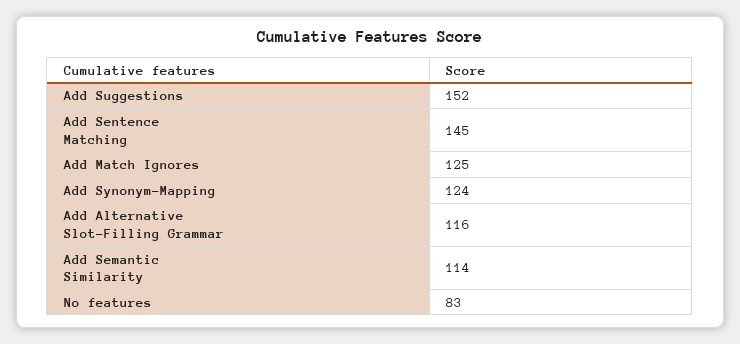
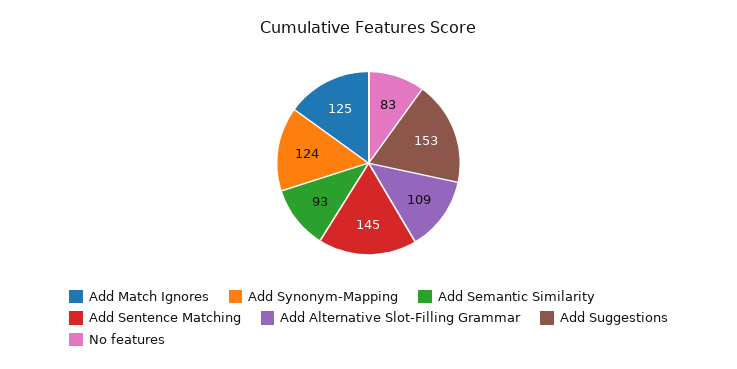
Add Suggestions: 152 -> 153
Add Alternative Slot-Filling Grammar: 116 -> 109
Add Semantic Similarity: 114 -> 93

